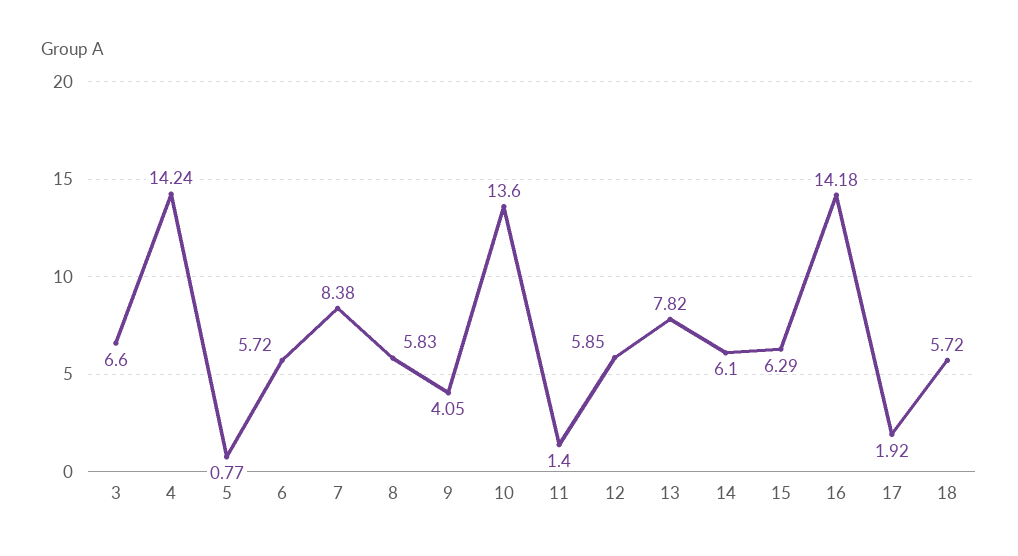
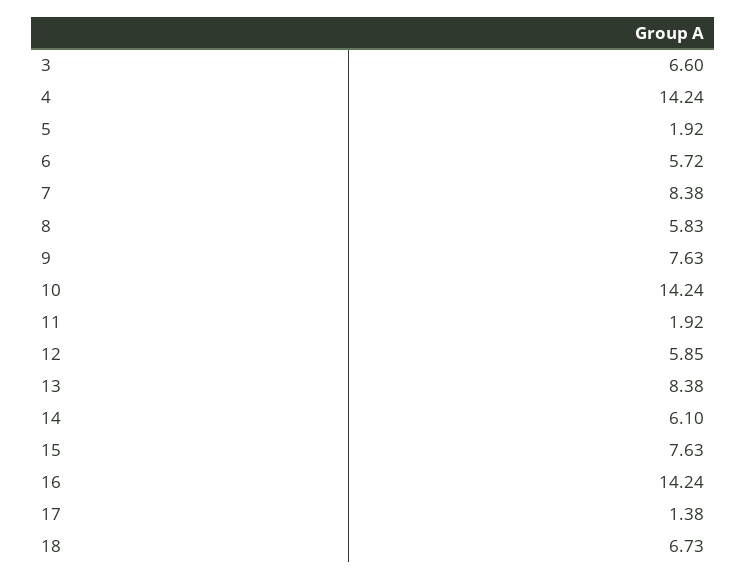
5: 0.77 -> 1.92
9: 4.05 -> 7.63
10: 13.6 -> 14.24
11: 1.4 -> 1.92
13: 7.82 -> 8.38
15: 6.29 -> 7.63
16: 14.18 -> 14.24
17: 1.92 -> 1.38
18: 5.72 -> 6.73

